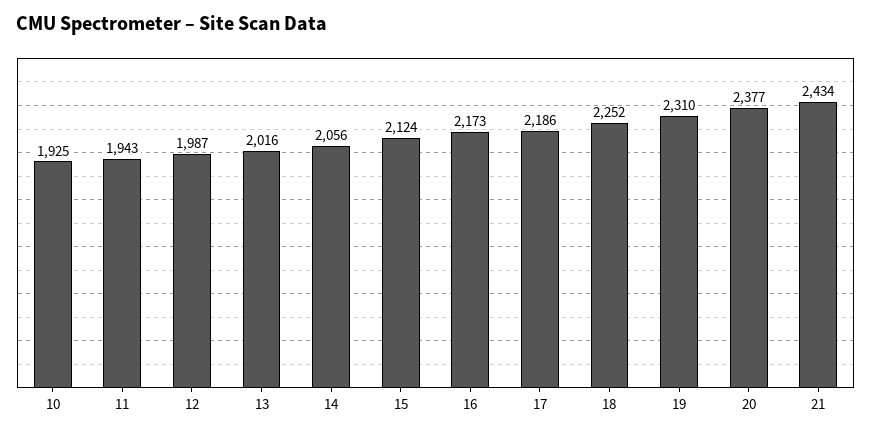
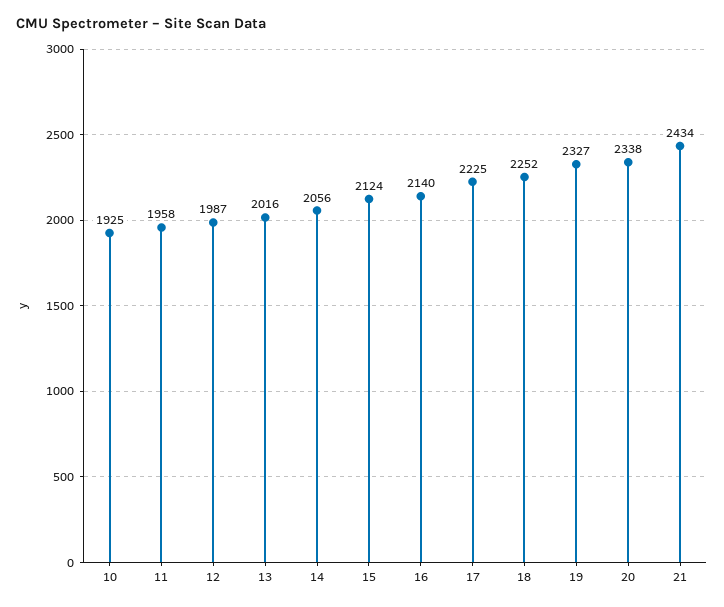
11: 1943 -> 1958
16: 2173 -> 2140
17: 2186 -> 2225
19: 2310 -> 2327
20: 2377 -> 2338

